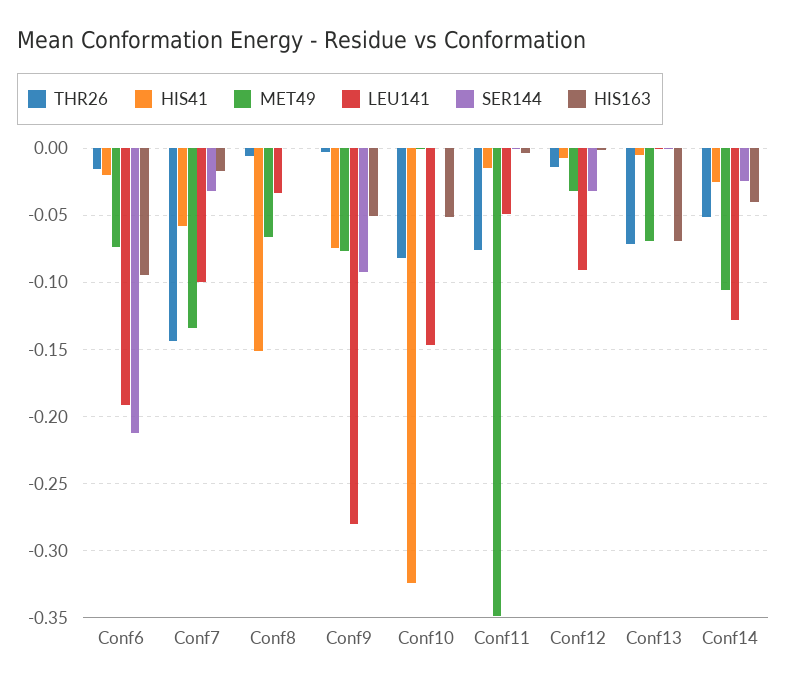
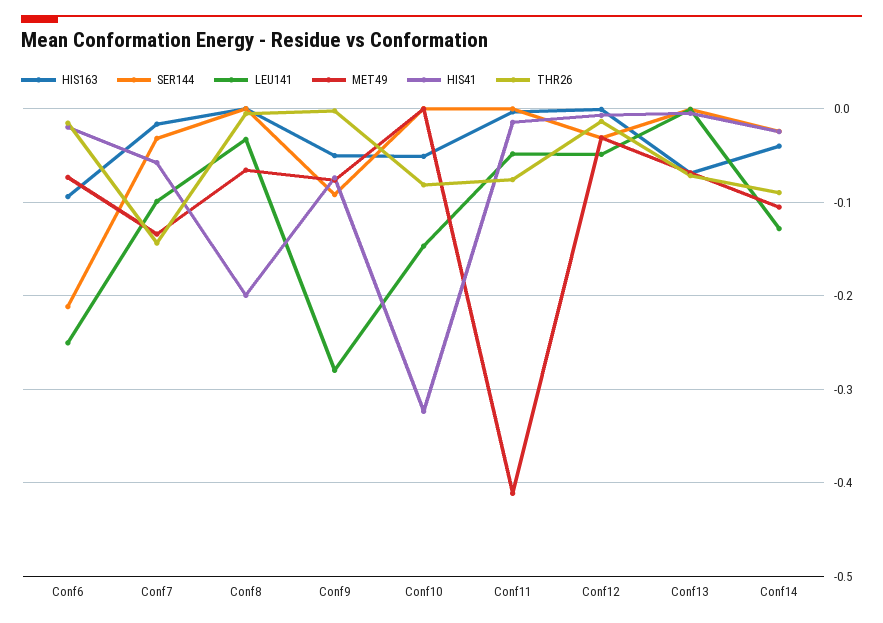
LEU141, Conf6: -0.19 -> -0.25
HIS41, Conf8: -0.15 -> -0.2
MET49, Conf11: -0.35 -> -0.41
LEU141, Conf12: -0.09 -> -0.05
THR26, Conf14: -0.05 -> -0.09

